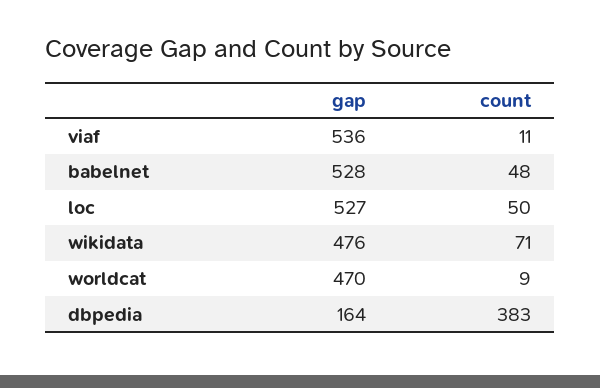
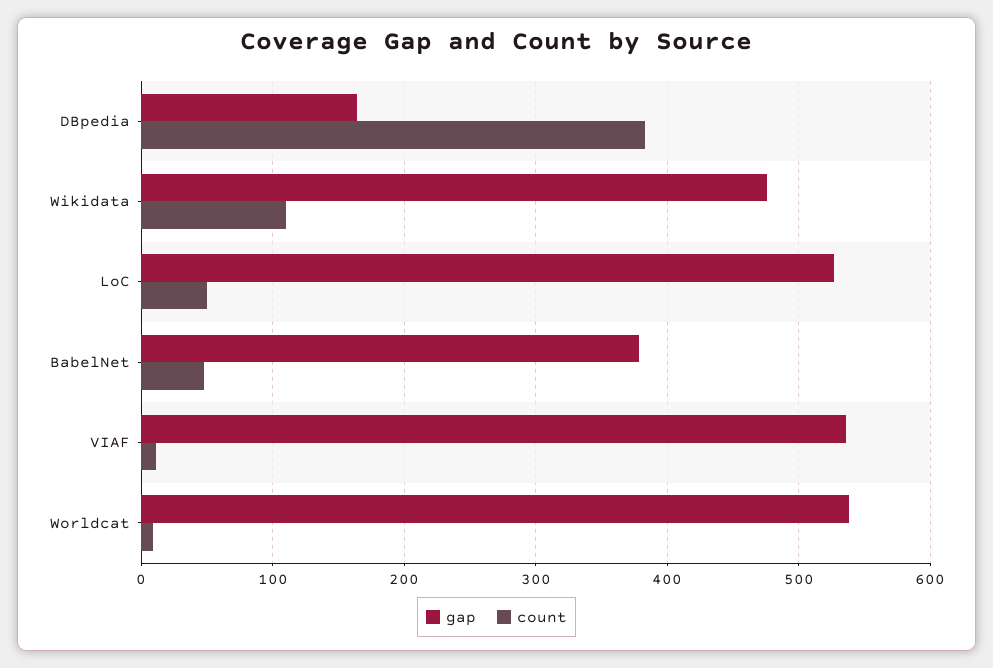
gap, babelnet: 528 -> 380
count, wikidata: 71 -> 110
gap, worldcat: 470 -> 540

